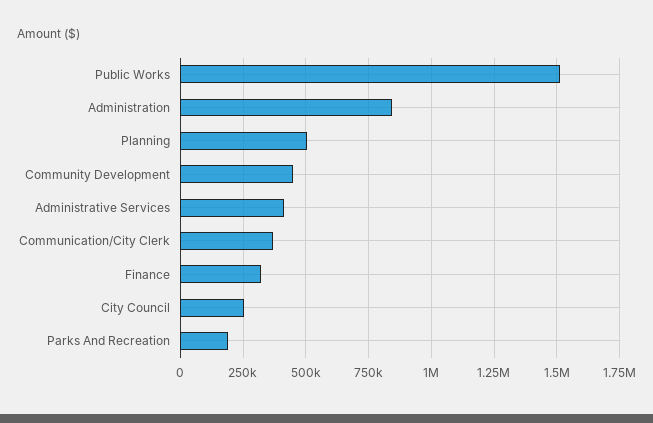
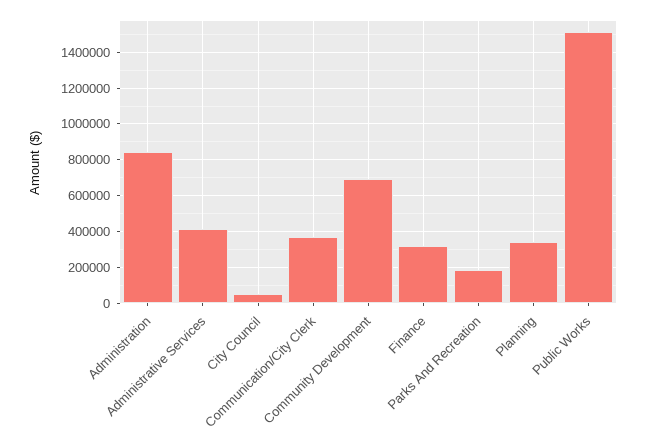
Planning: 500000 -> 350000
Community Development: 450000 -> 700000
City Council: 250000 -> 50000

